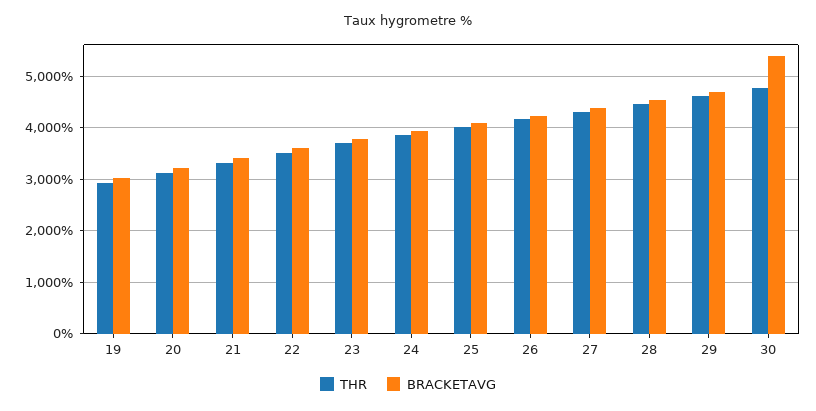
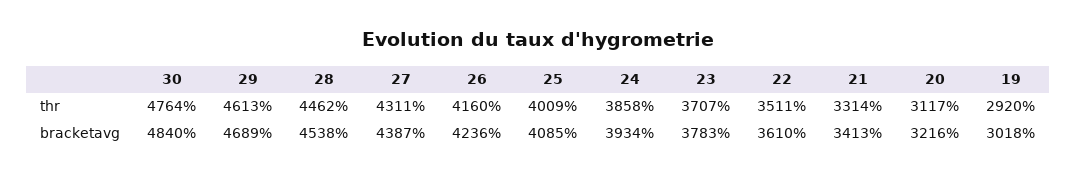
BRACKETAVG, 30: 5400 -> 4840

